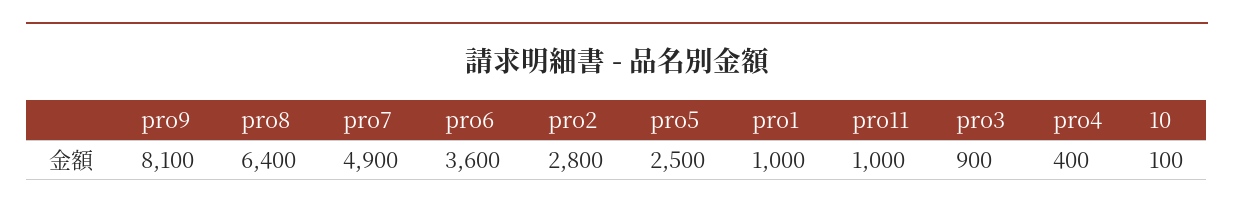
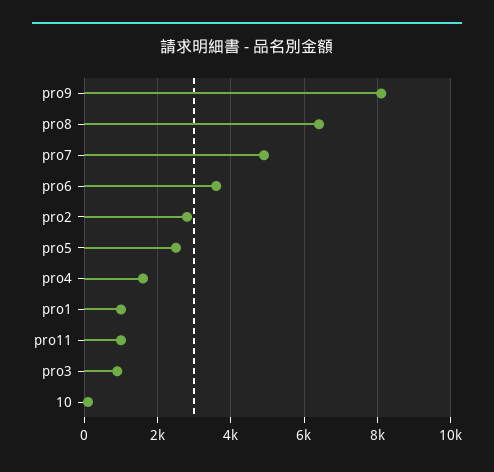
pro4: 400 -> 1600

